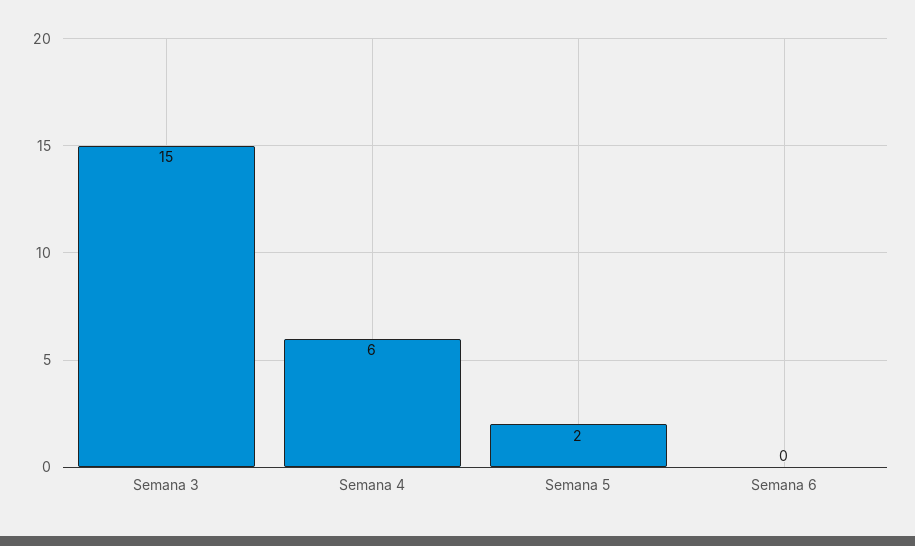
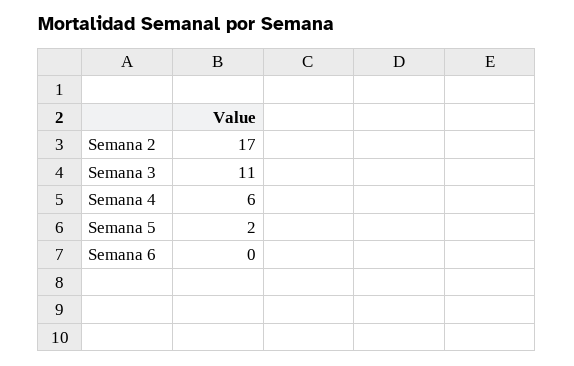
Semana 3: 15 -> 11
Semana 2: none -> 17

